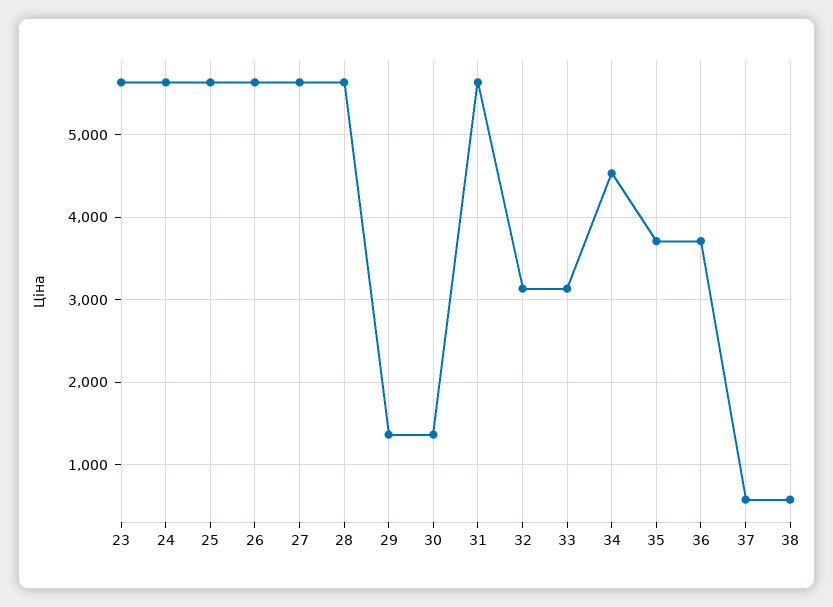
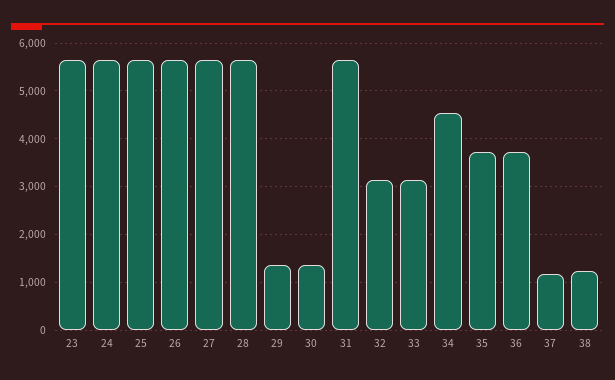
37: 600 -> 1200
38: 600 -> 1200

